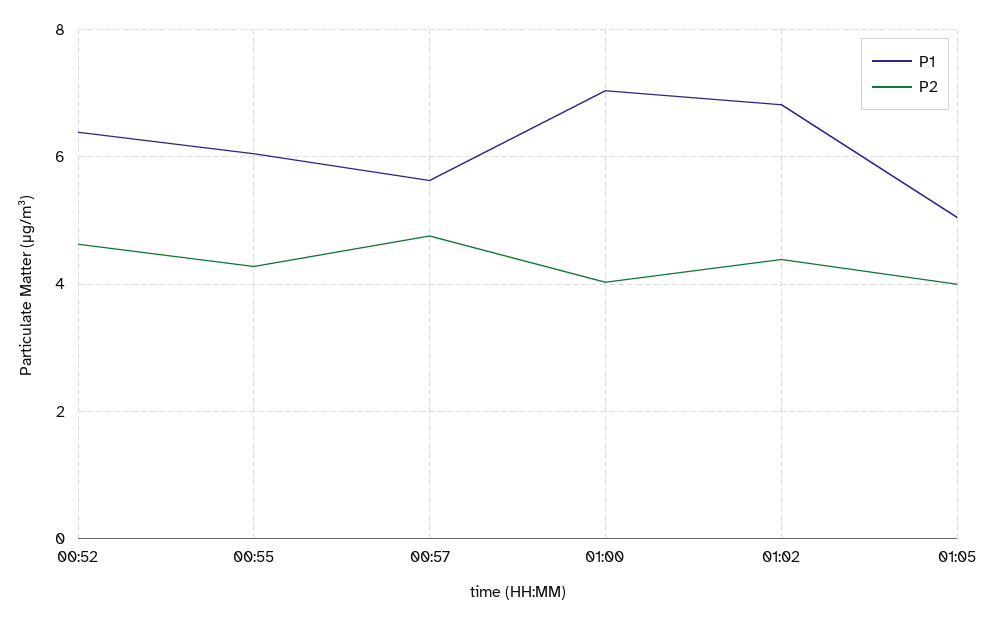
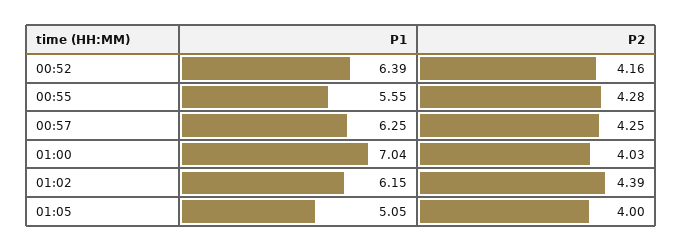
P2, 00:52: 4.6 -> 4.16
P1, 00:55: 6 -> 5.55
P1, 00:57: 5.6 -> 6.25
P2, 00:57: 4.8 -> 4.25
P1, 01:02: 6.8 -> 6.15

